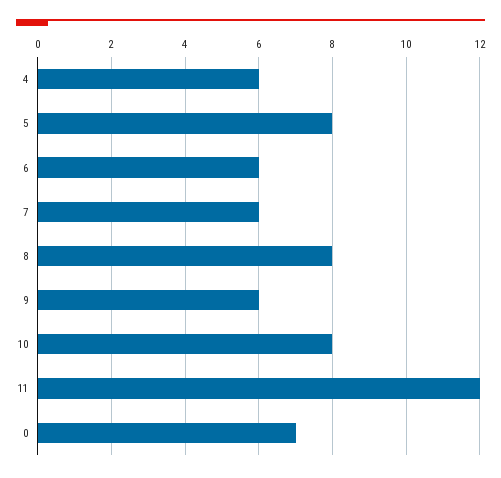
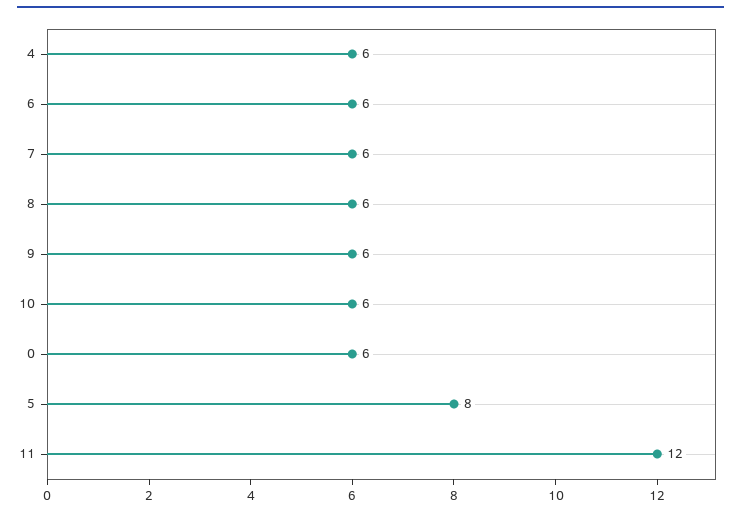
8: 8 -> 6
10: 8 -> 6
0: 7 -> 6

